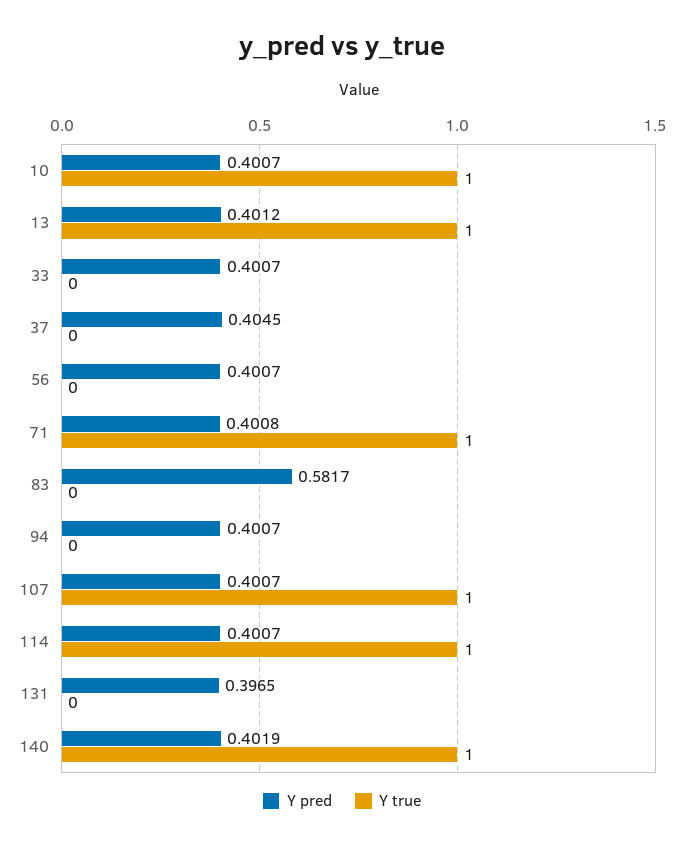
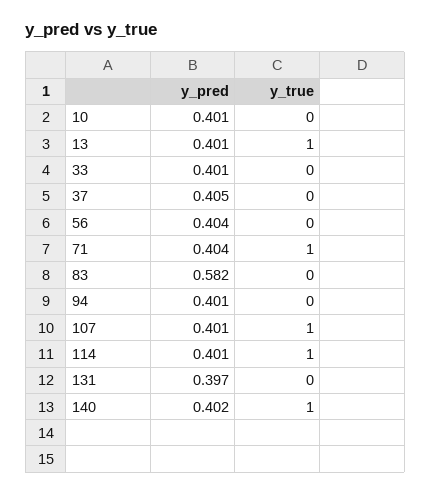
Y true, 10: 1 -> 0
Y pred, 56: 0.4007 -> 0.404
Y pred, 71: 0.4008 -> 0.404

